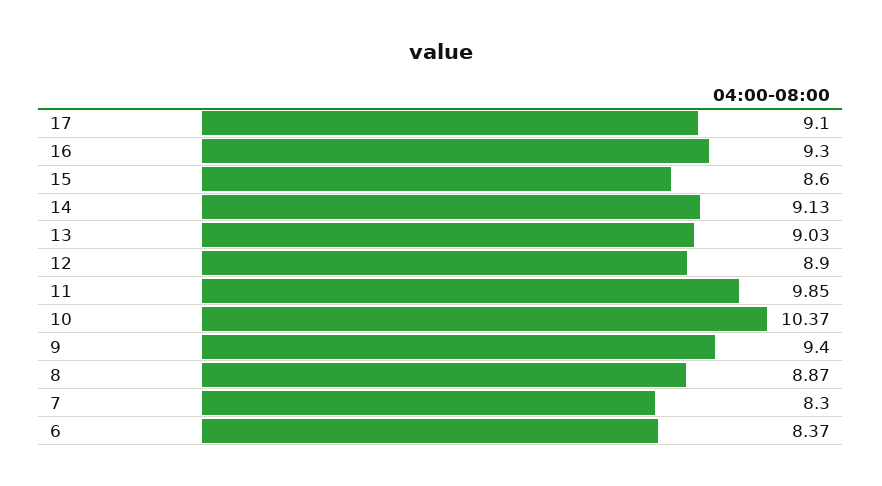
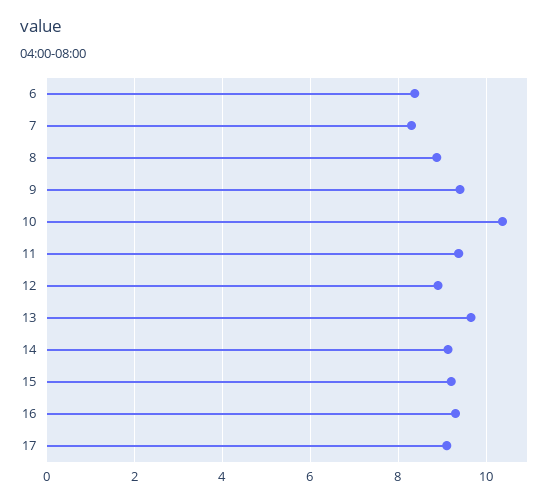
15: 8.6 -> 9.2
13: 9.03 -> 9.6
11: 9.85 -> 9.4

